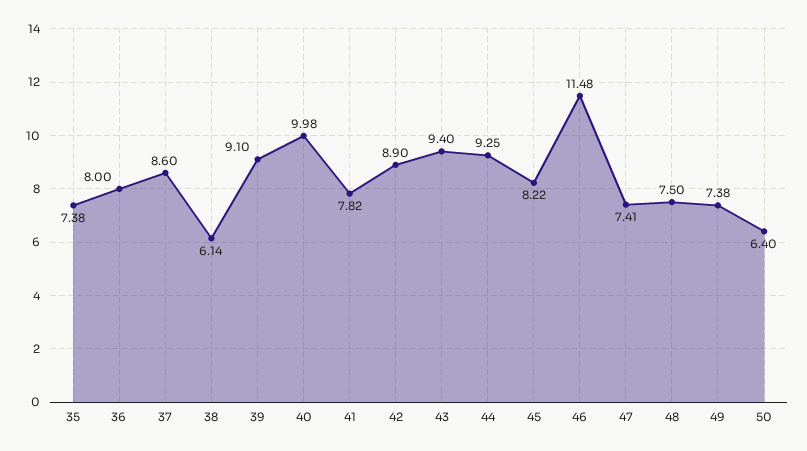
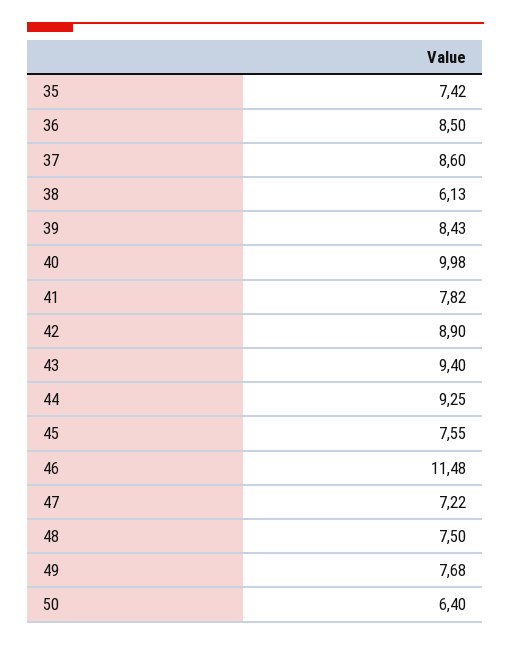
35: 7.38 -> 7.42
36: 8 -> 8.5
38: 6.14 -> 6.13
39: 9.1 -> 8.43
45: 8.22 -> 7.55
47: 7.41 -> 7.22
49: 7.38 -> 7.68

